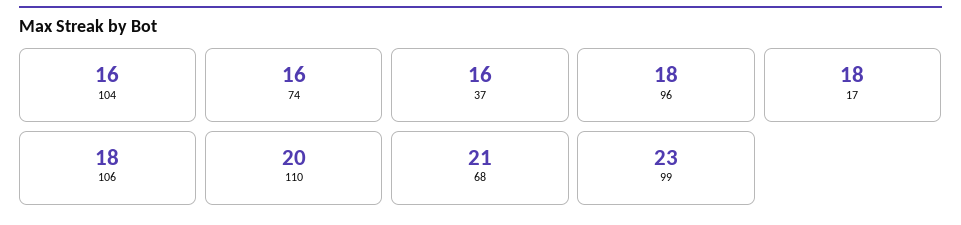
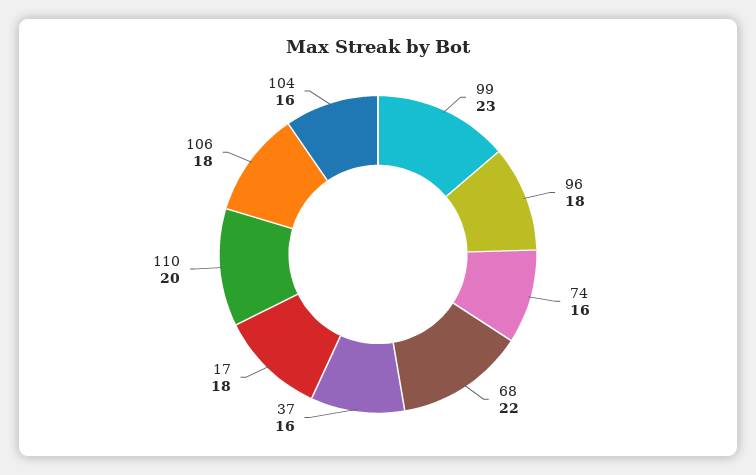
68: 21 -> 22

